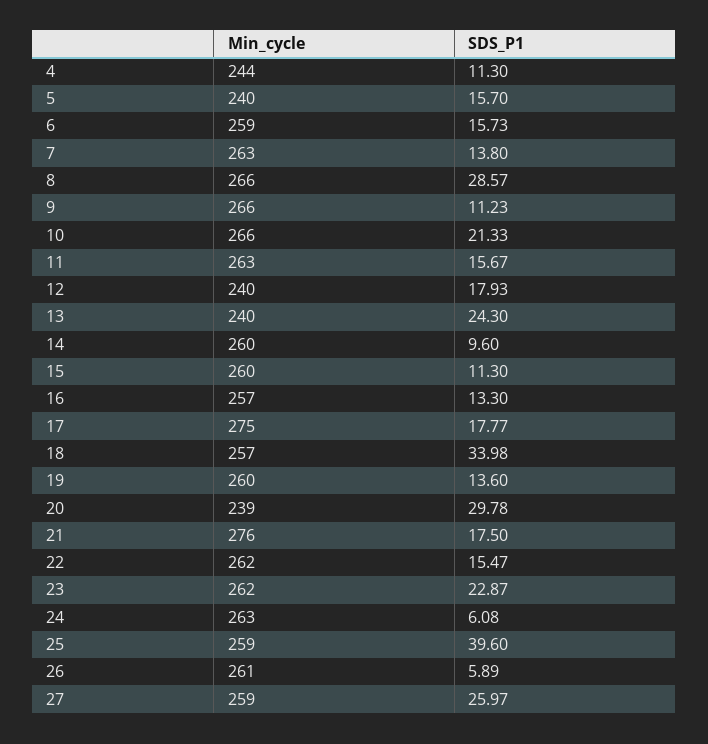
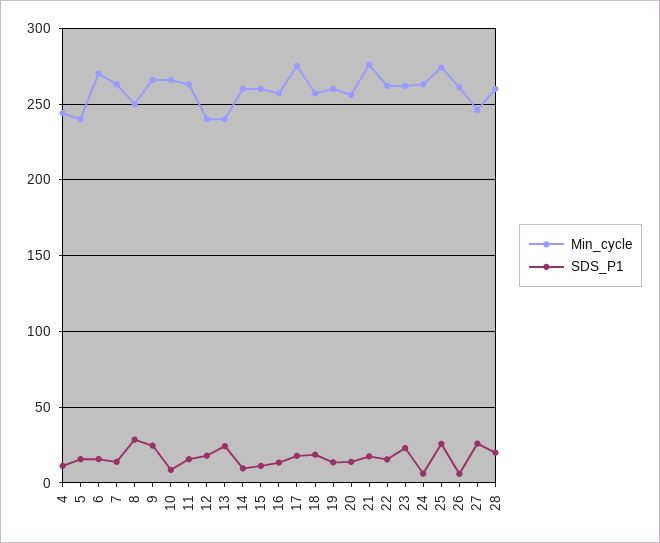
Min_cycle, 6: 259 -> 270
Min_cycle, 8: 266 -> 250
SDS_P1, 9: 11.23 -> 25
SDS_P1, 10: 21.33 -> 10
SDS_P1, 18: 33.98 -> 20
Min_cycle, 20: 239 -> 255
SDS_P1, 20: 29.78 -> 15
Min_cycle, 25: 259 -> 275
SDS_P1, 25: 39.6 -> 25
Min_cycle, 27: 259 -> 245
Min_cycle, 28: none -> 260
SDS_P1, 28: none -> 20

